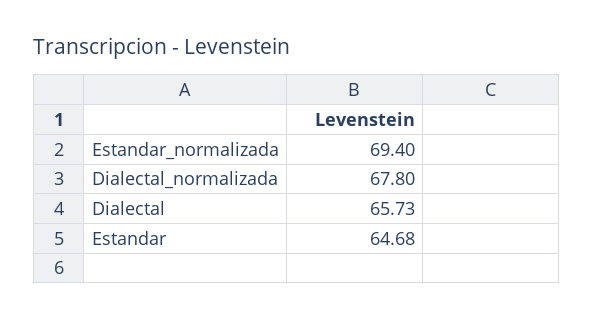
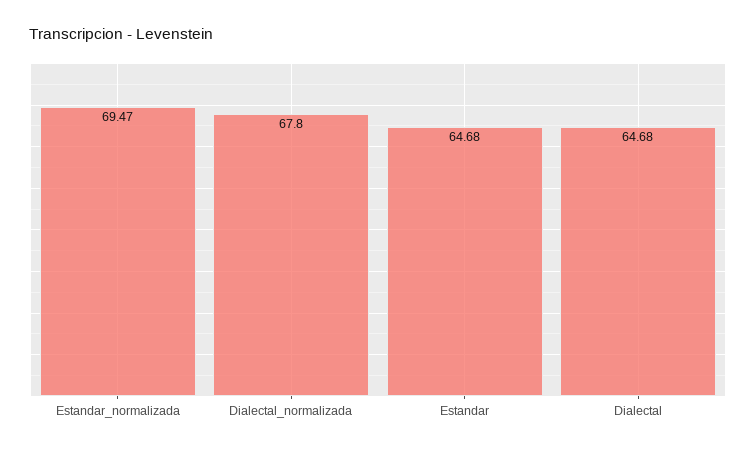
Estandar_normalizada: 69.4 -> 69.47
Dialectal: 65.73 -> 64.68

